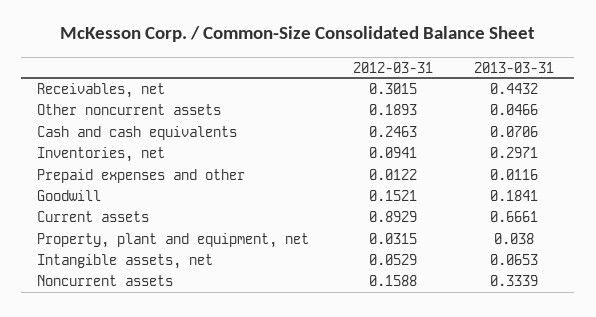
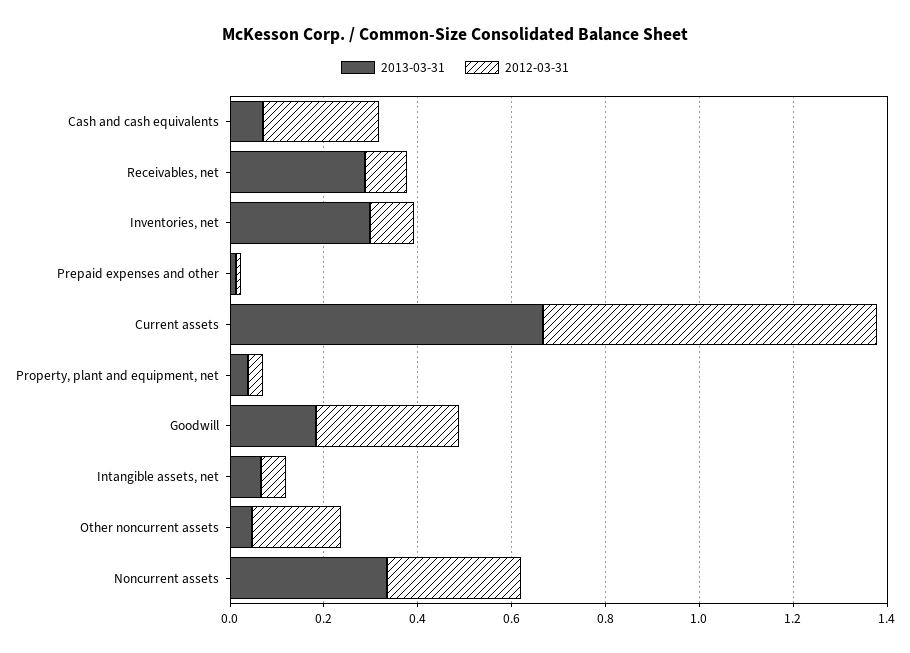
2012-03-31, Receivables, net: 0.3015 -> 0.1
2013-03-31, Receivables, net: 0.4432 -> 0.3
2012-03-31, Goodwill: 0.1521 -> 0.3
2012-03-31, Current assets: 0.8929 -> 0.7
2012-03-31, Noncurrent assets: 0.1588 -> 0.3

